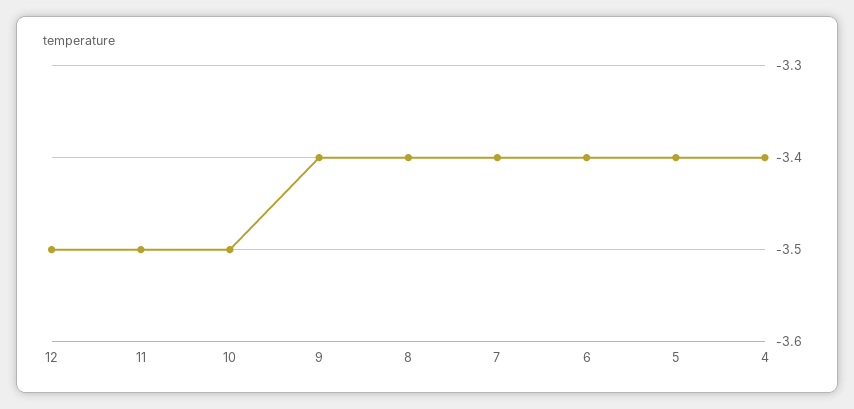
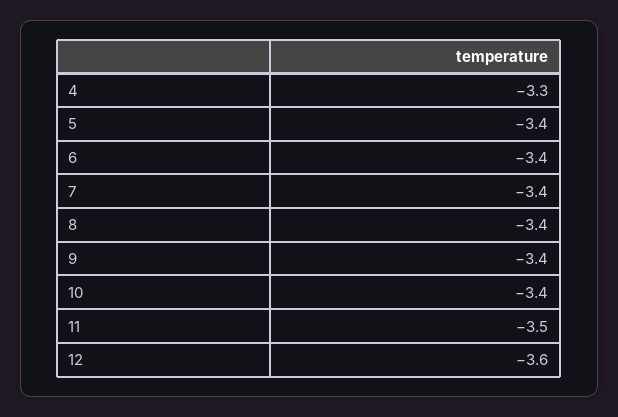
12: -3.5 -> -3.6
10: -3.5 -> -3.4
4: -3.4 -> -3.3

